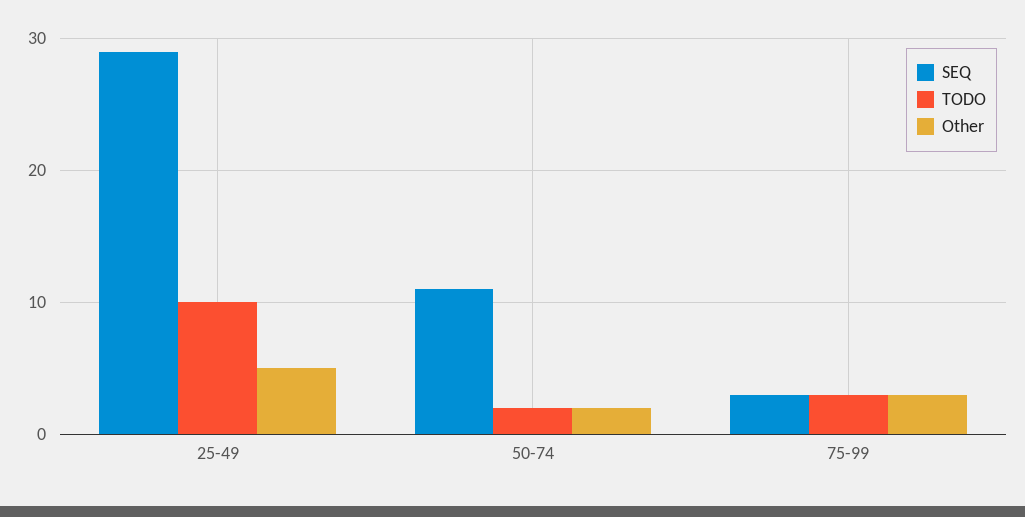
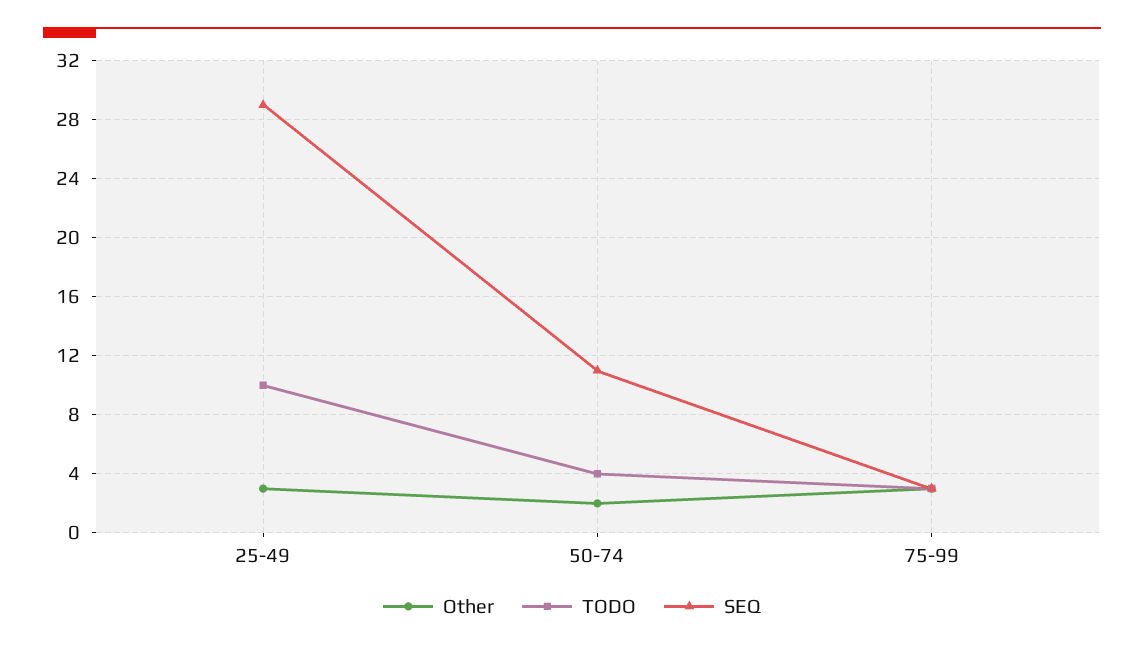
Other, 25-49: 5 -> 3
TODO, 50-74: 2 -> 4

